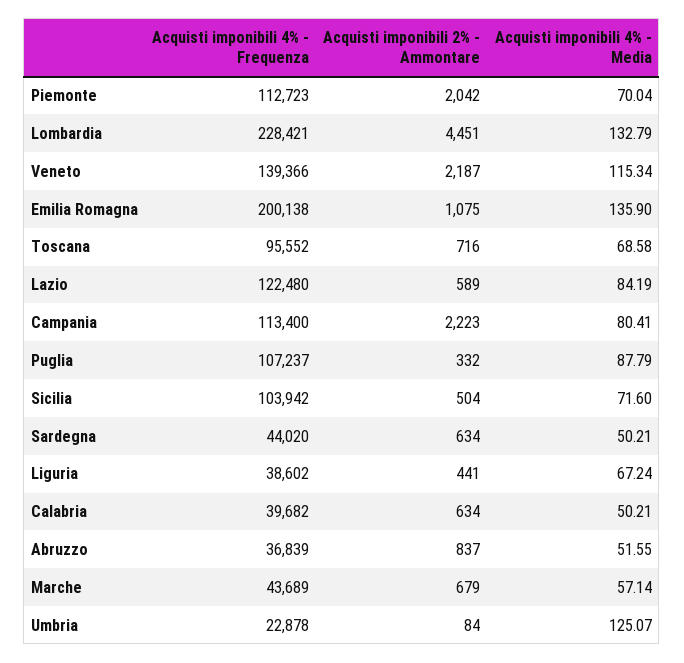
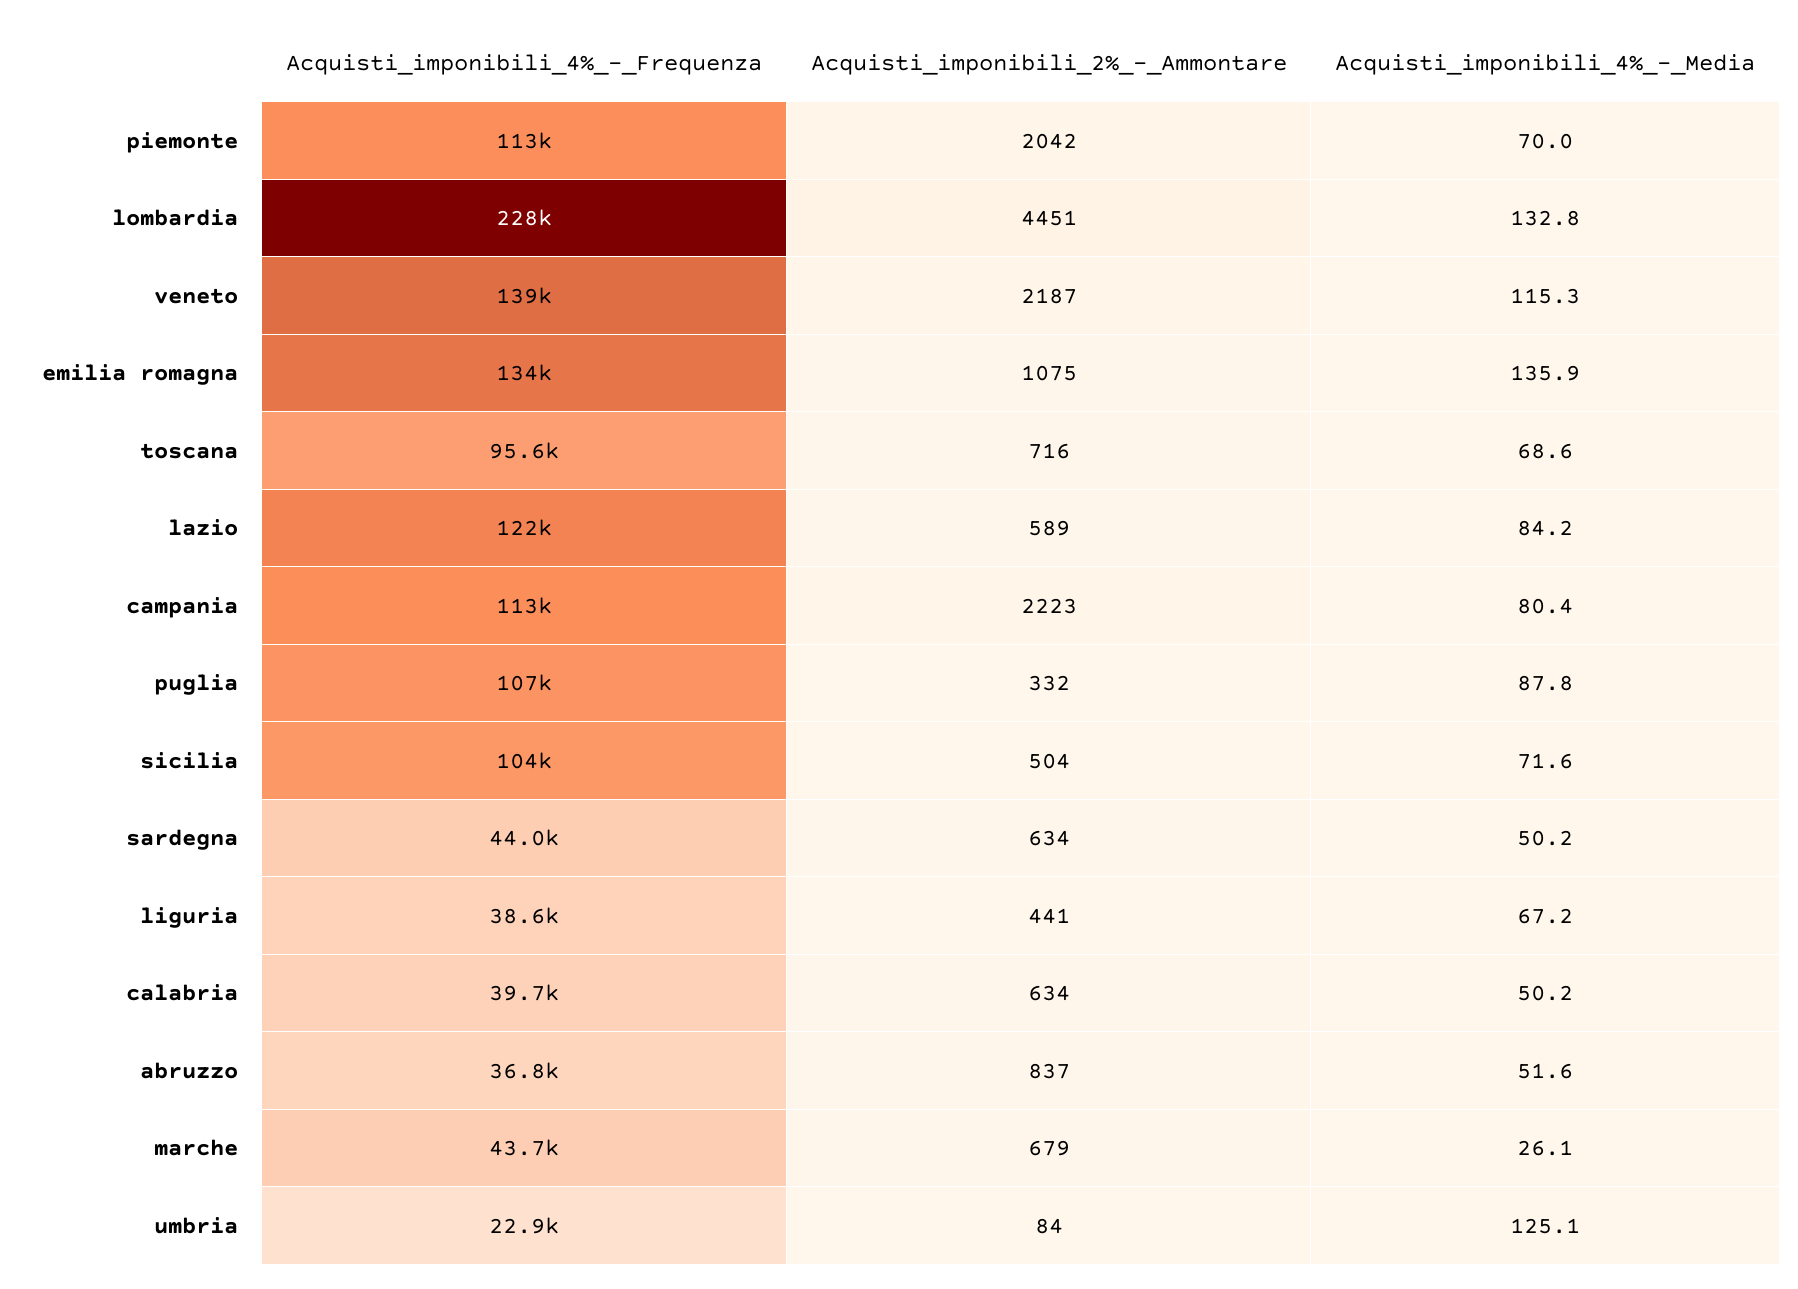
Acquisti imponibili 4% - Frequenza, Emilia Romagna: 200138 -> 134000
Acquisti imponibili 4% - Media, Marche: 57.14 -> 26.1

